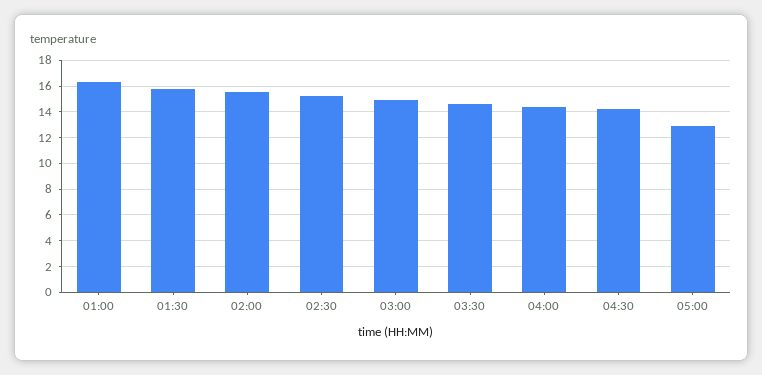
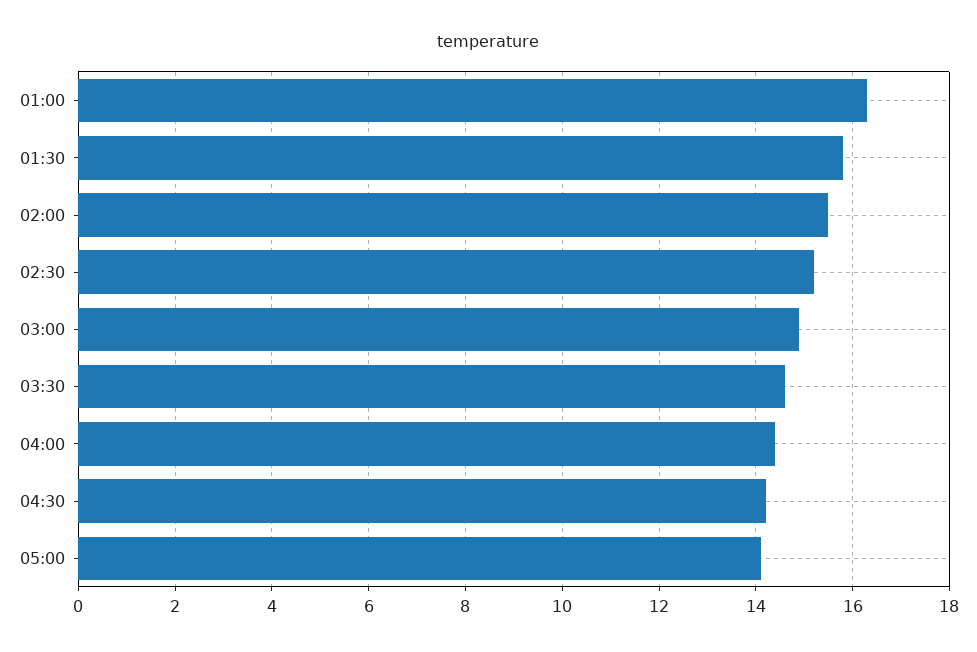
05:00: 13 -> 14

